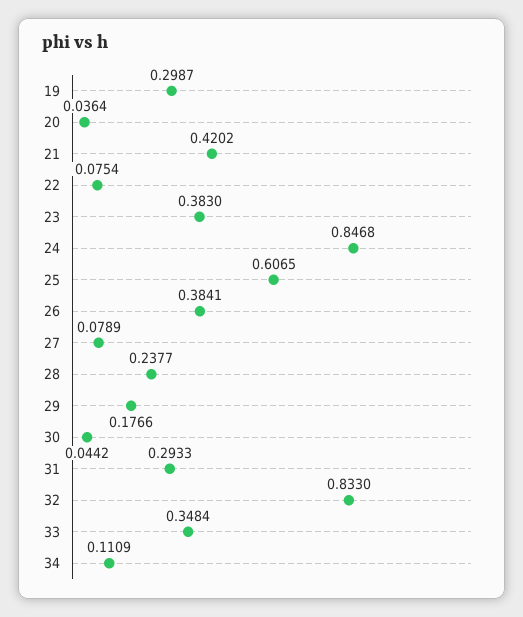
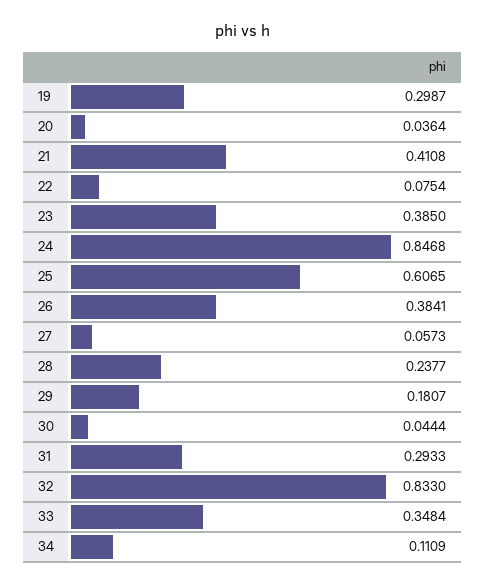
21: 0.4202 -> 0.4108
23: 0.383 -> 0.385
27: 0.0789 -> 0.0573
29: 0.1766 -> 0.1807
30: 0.0442 -> 0.0444

